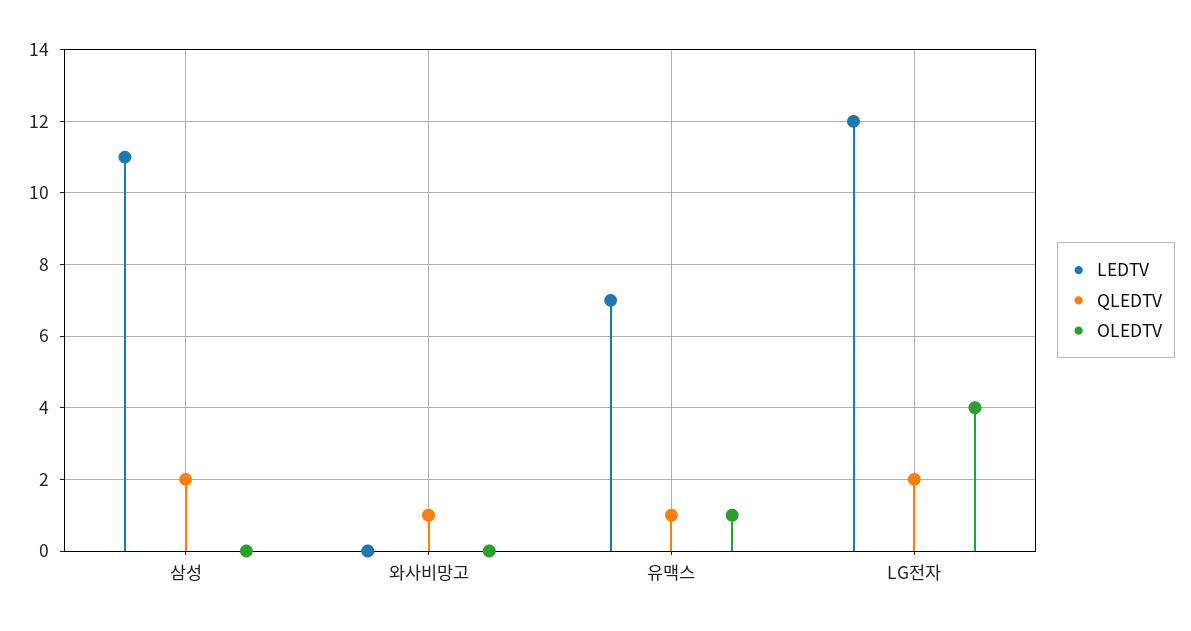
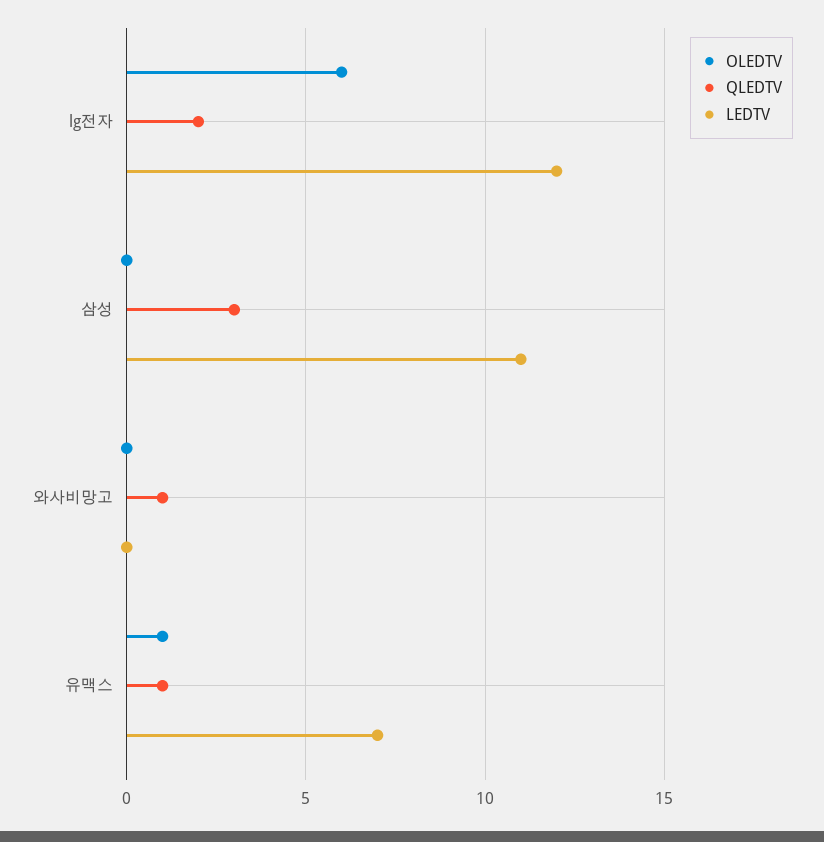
QLEDTV, 삼성: 2 -> 3
OLEDTV, LG전자: 4 -> 6

